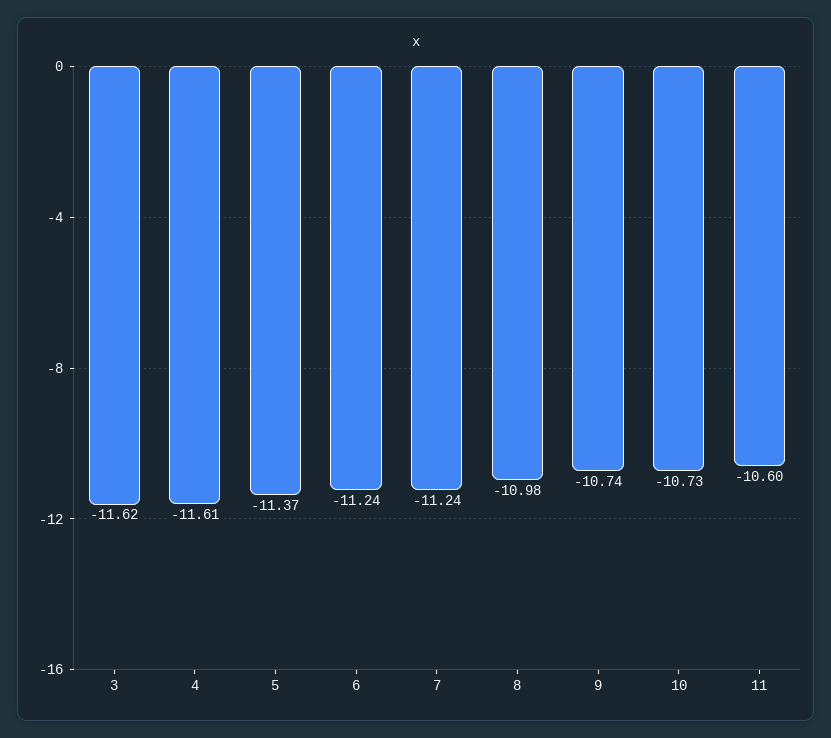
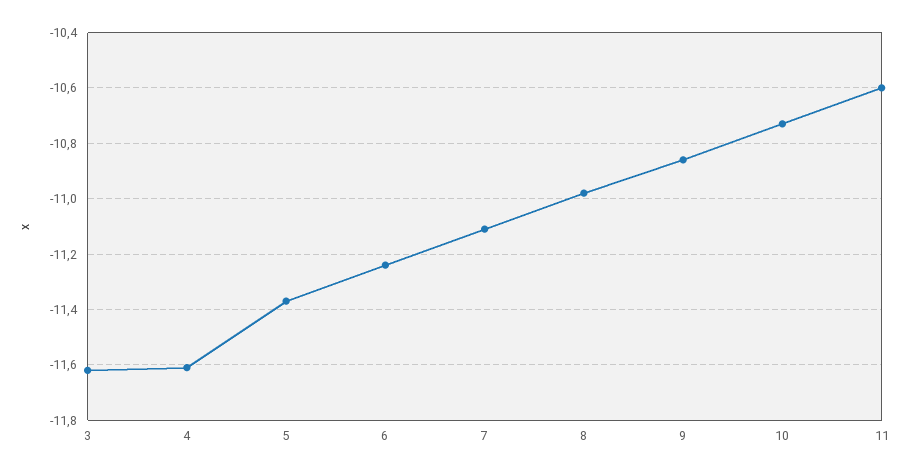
7: -11.24 -> -11.1
9: -10.74 -> -10.85

